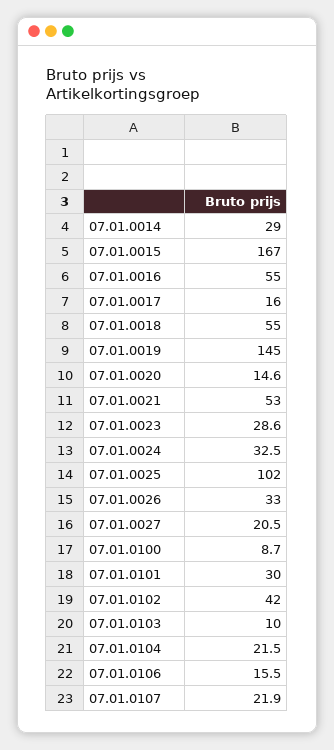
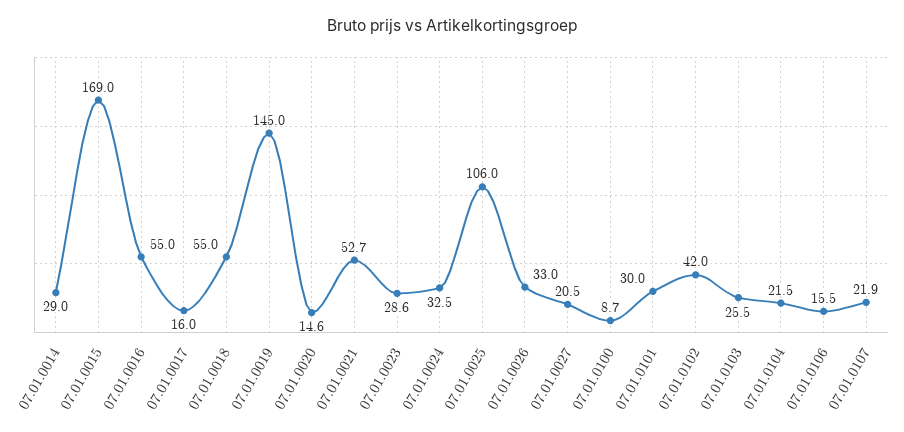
07.01.0015: 167 -> 169
07.01.0021: 53 -> 52.7
07.01.0025: 102 -> 106
07.01.0103: 10 -> 25.5

